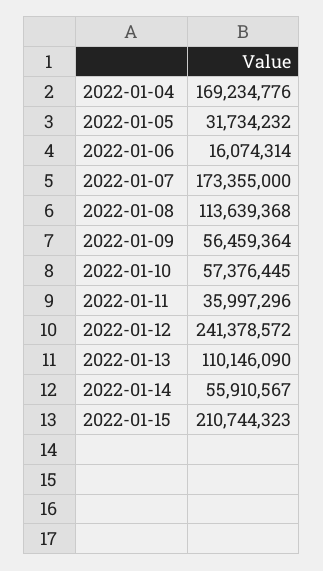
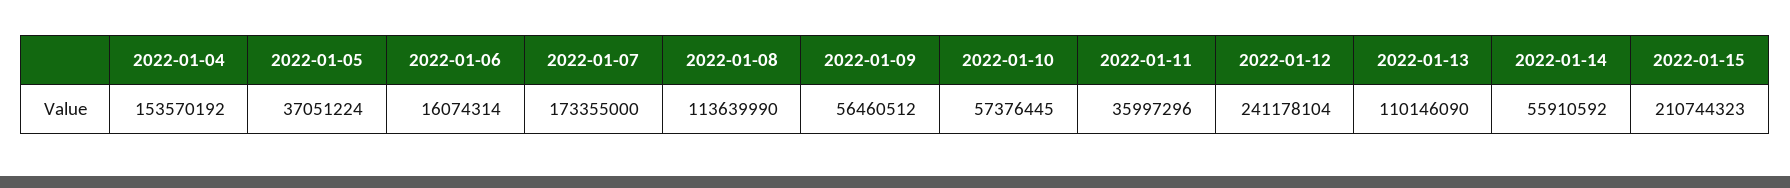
2022-01-04: 169234776 -> 153570192
2022-01-05: 31734232 -> 37051224
2022-01-08: 113639368 -> 113639990
2022-01-09: 56459364 -> 56460512
2022-01-12: 241378572 -> 241178104
2022-01-14: 55910567 -> 55910592

